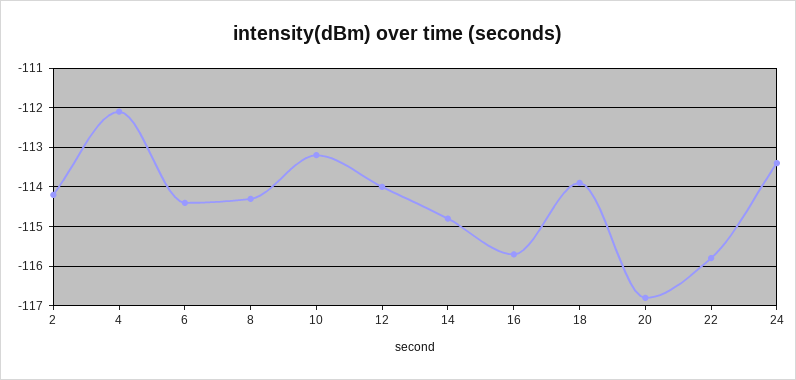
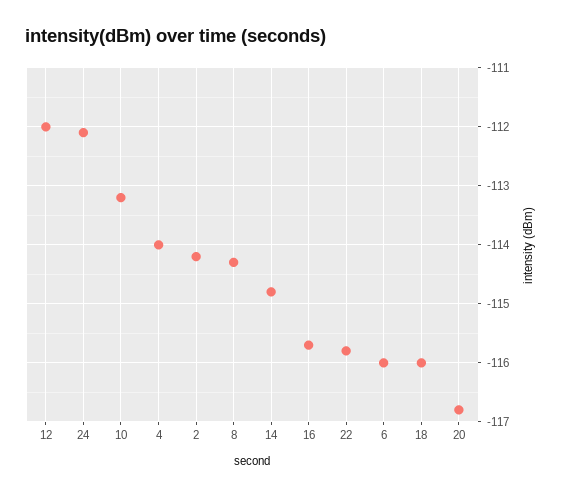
4: -112 -> -114
6: -114.5 -> -116
12: -114 -> -112
18: -114 -> -116
24: -113.5 -> -112

